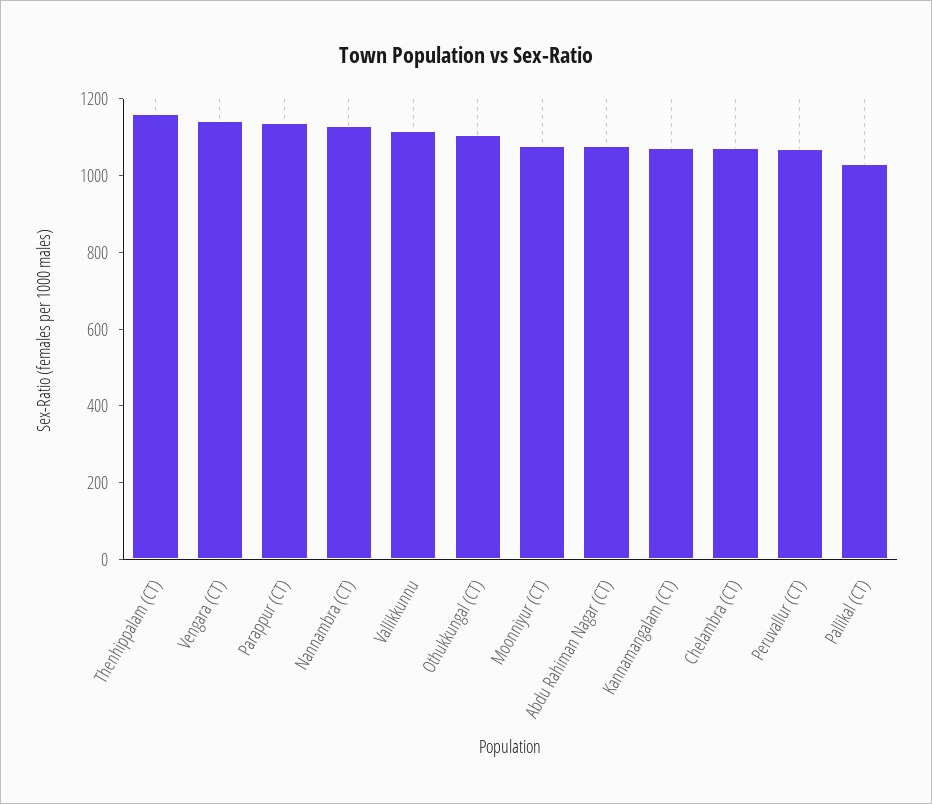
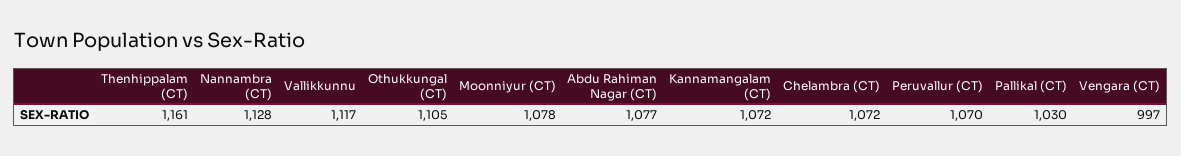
Vengara (CT): 1150 -> 997
Parappur (CT): 1150 -> none

